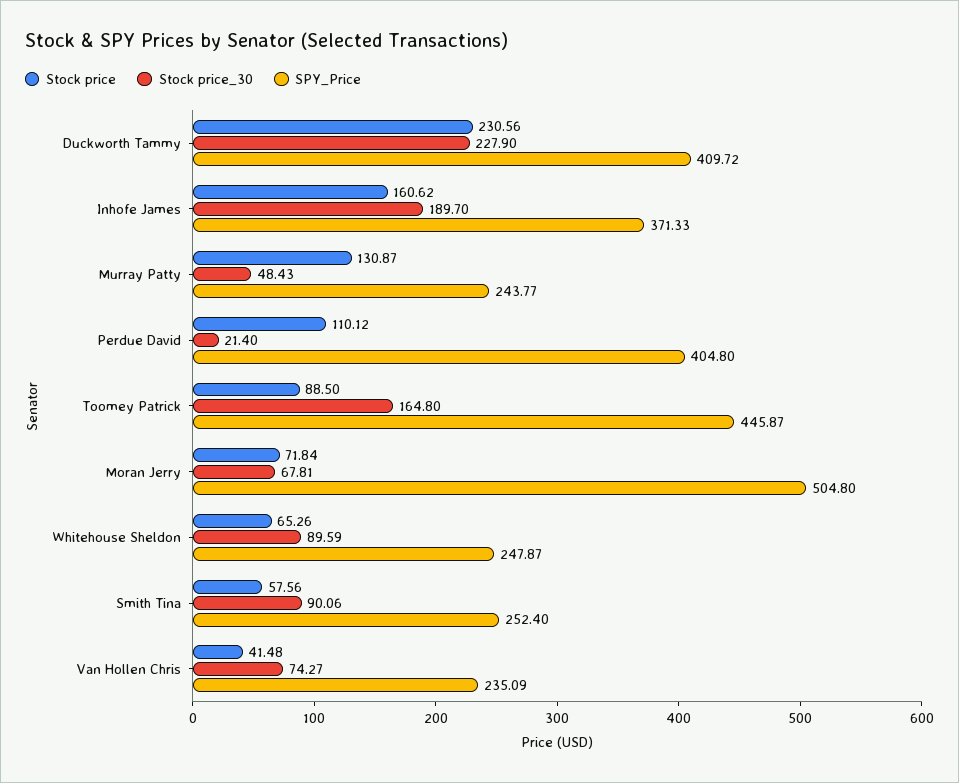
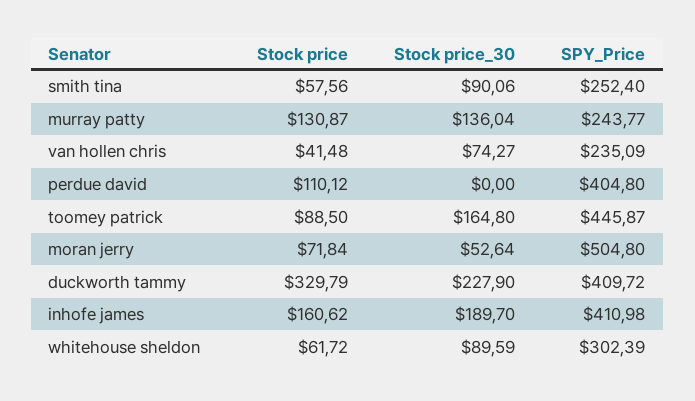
Stock price, Duckworth Tammy: 230.56 -> 329.79
SPY_Price, Inhofe James: 371.33 -> 410.98
Stock price_30, Murray Patty: 48.43 -> 136.04
Stock price_30, Perdue David: 21.4 -> 0
Stock price_30, Moran Jerry: 67.81 -> 52.64
Stock price, Whitehouse Sheldon: 65.26 -> 61.72
SPY_Price, Whitehouse Sheldon: 247.87 -> 302.39

